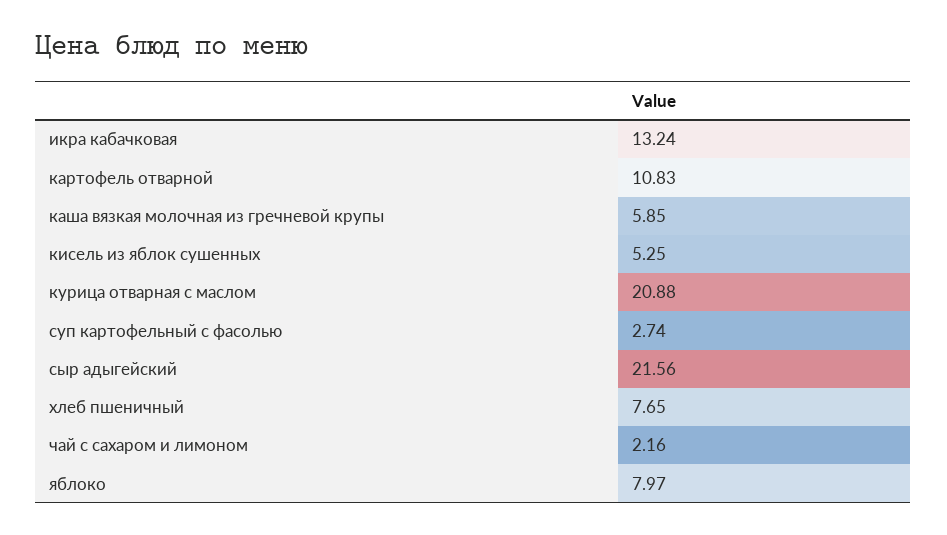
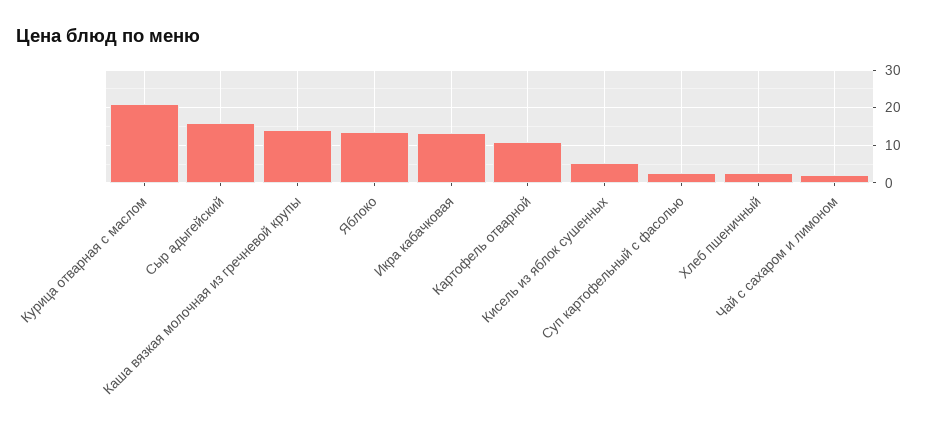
каша вязкая молочная из гречневой крупы: 5.85 -> 14
сыр адыгейский: 21.56 -> 16
хлеб пшеничный: 7.65 -> 2
яблоко: 7.97 -> 14

